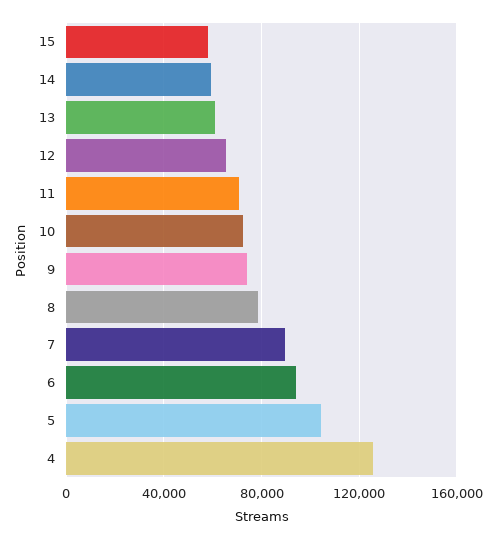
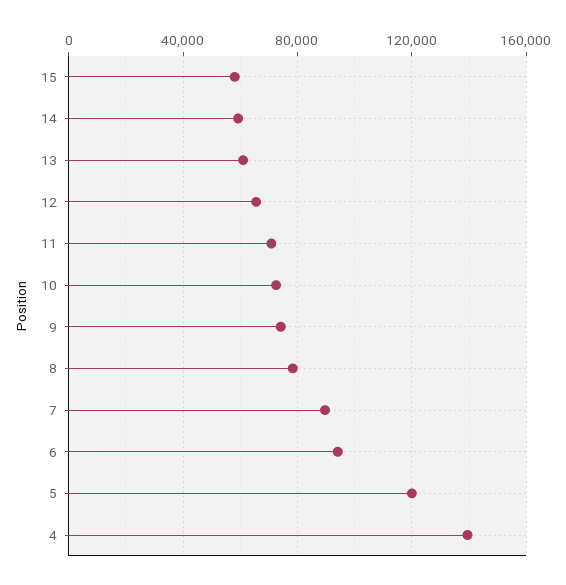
5: 105000 -> 120000
4: 125000 -> 140000

